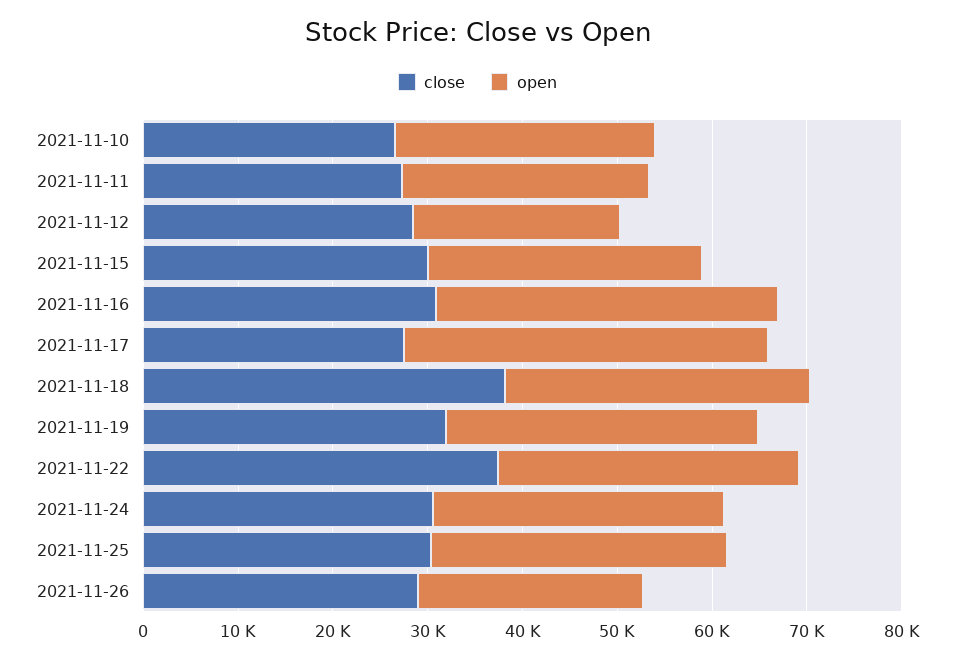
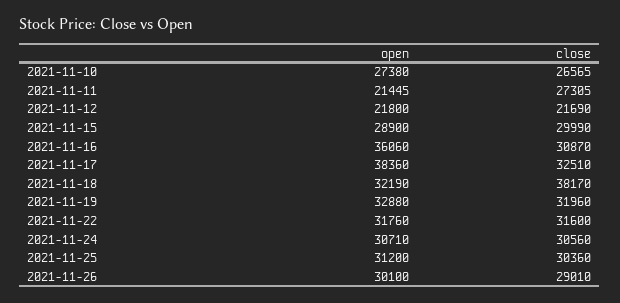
open, 2021-11-11: 26000 -> 21445
close, 2021-11-12: 28000 -> 21690
close, 2021-11-17: 28000 -> 32510
close, 2021-11-22: 38000 -> 31600
open, 2021-11-26: 24000 -> 30100

